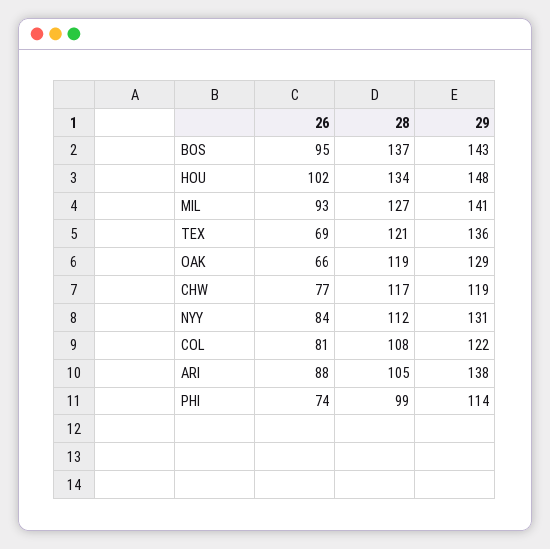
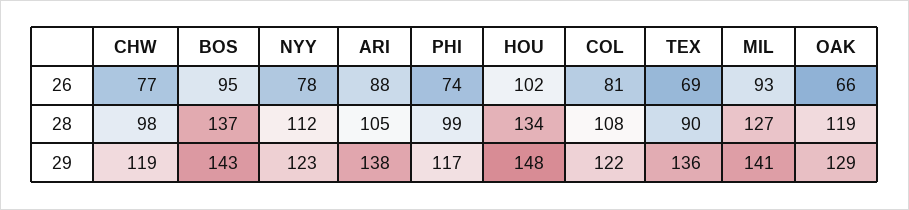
28, TEX: 121 -> 90
28, CHW: 117 -> 98
26, NYY: 84 -> 78
29, NYY: 131 -> 123
29, PHI: 114 -> 117

